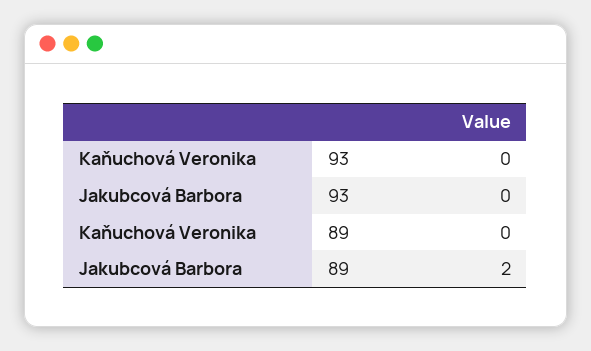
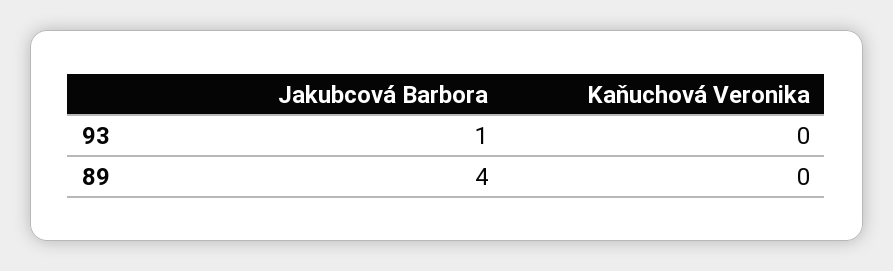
Jakubcová Barbora, 93: 0 -> 1
Jakubcová Barbora, 89: 2 -> 4

